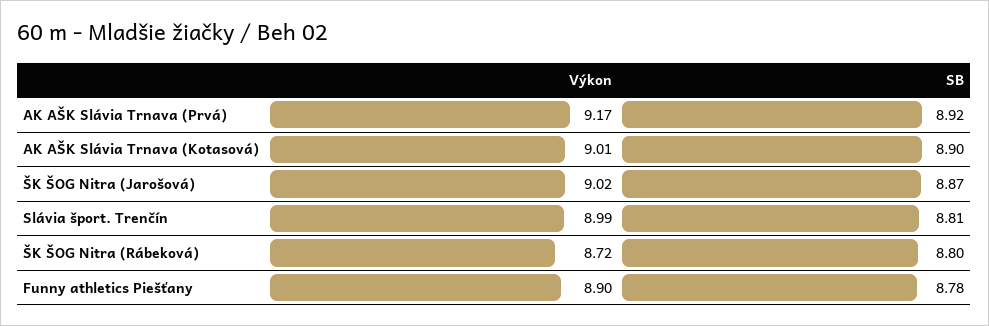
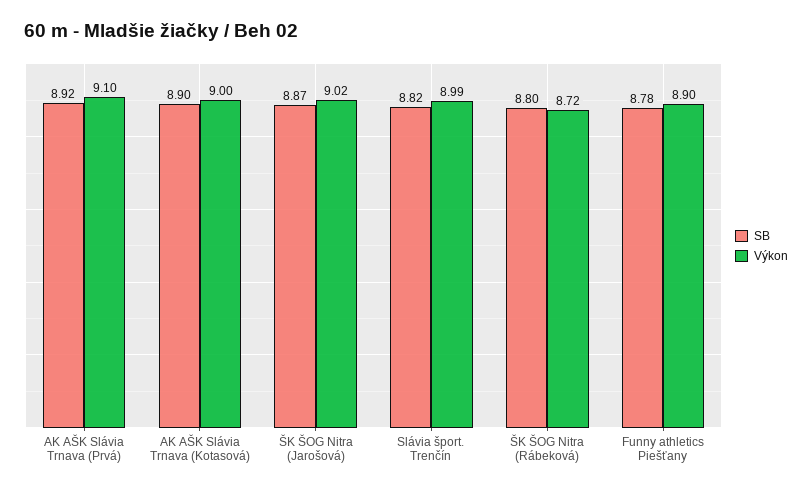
Výkon, AK AŠK Slávia Trnava (Prvá): 9.17 -> 9.1
Výkon, AK AŠK Slávia Trnava (Kotasová): 9.01 -> 9
SB, Slávia šport. Trenčín: 8.81 -> 8.82

